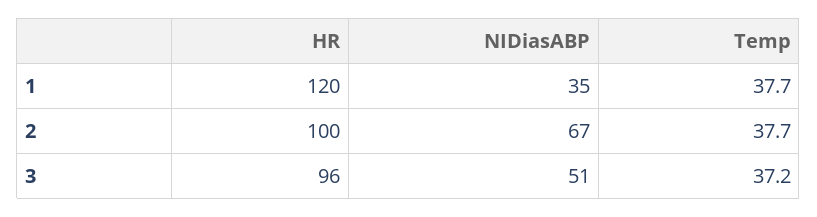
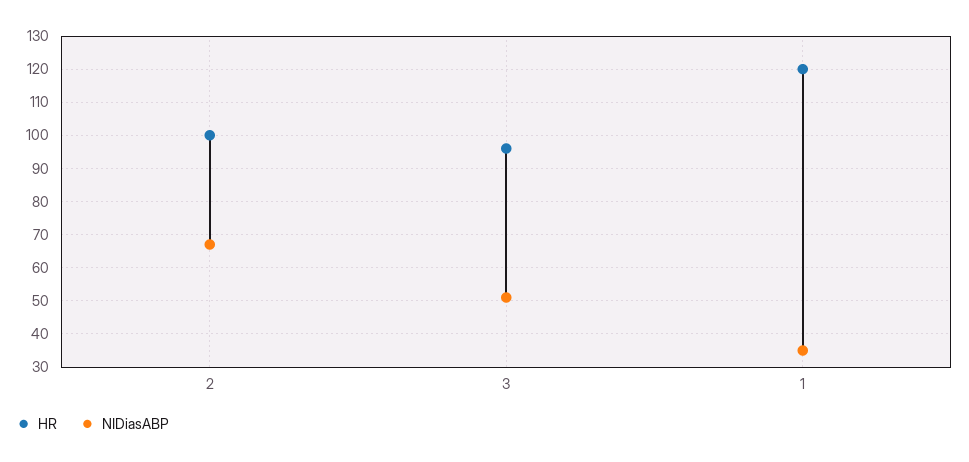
Temp, 1: 37.7 -> none
Temp, 2: 37.7 -> none
Temp, 3: 37.2 -> none

